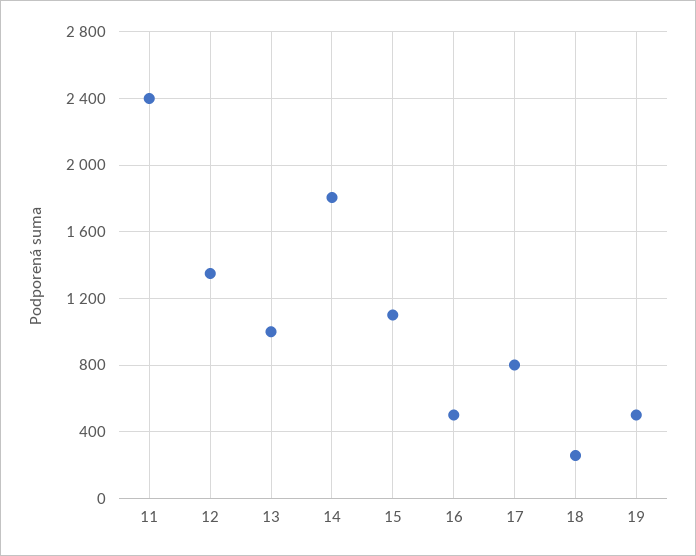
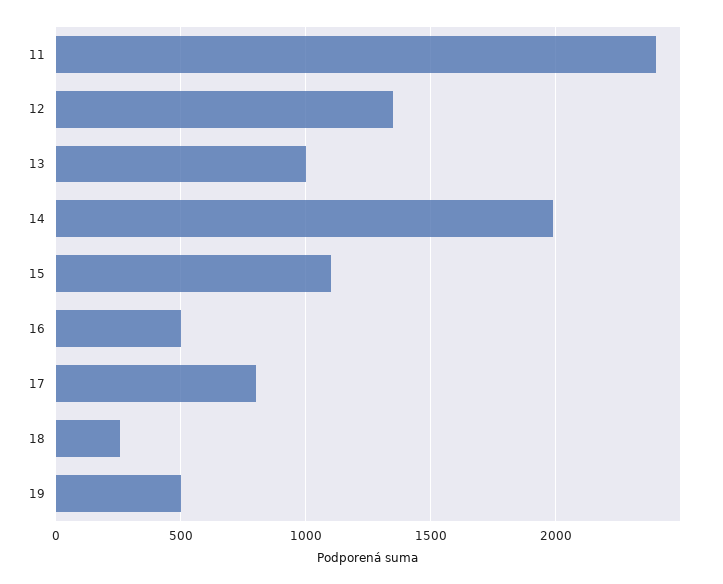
14: 1800 -> 2000

